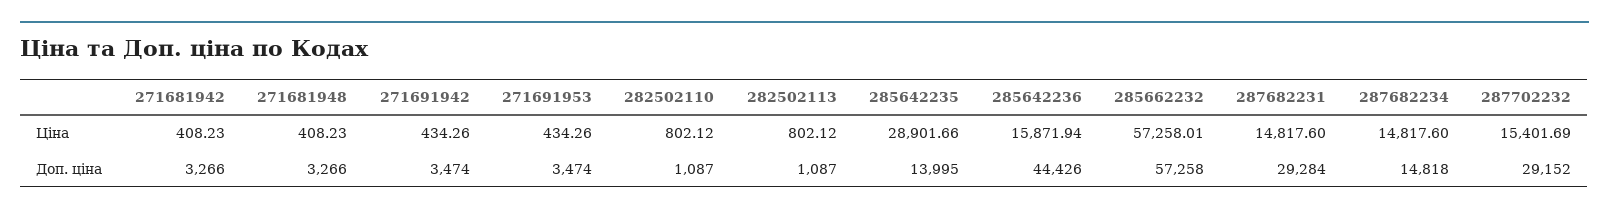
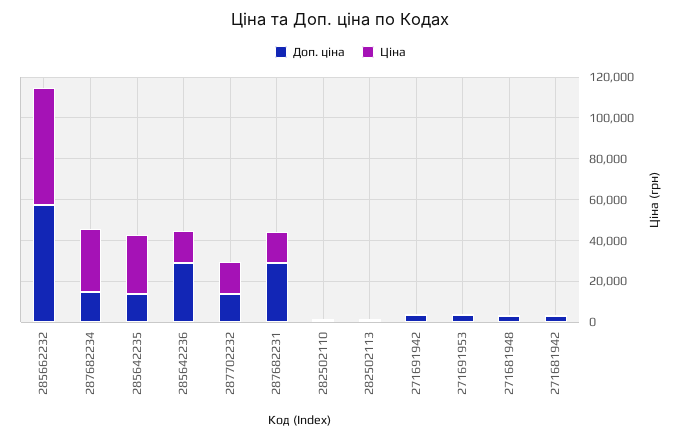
Ціна, 287682234: 14817.6 -> 30000
Доп. ціна, 285642236: 44426 -> 30000
Доп. ціна, 287702232: 29152 -> 15000

